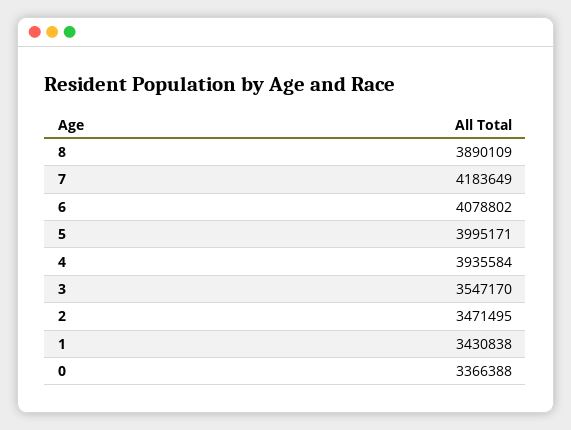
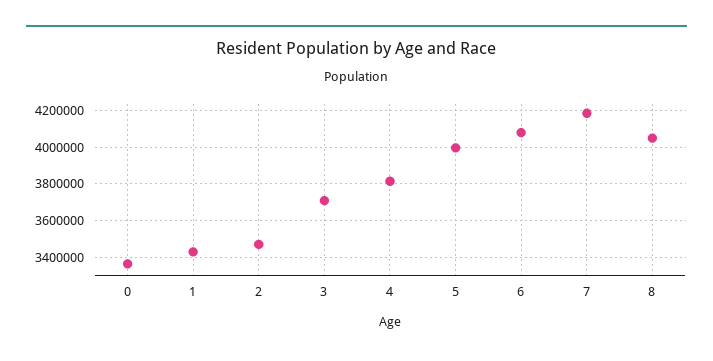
8: 3890109 -> 4050000
4: 3935584 -> 3800000
3: 3547170 -> 3700000

